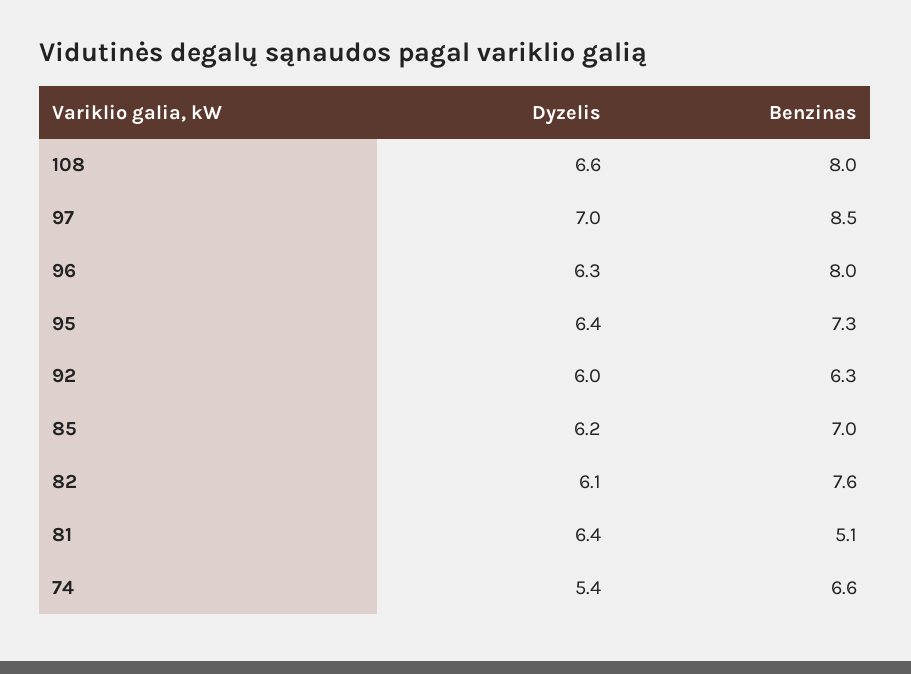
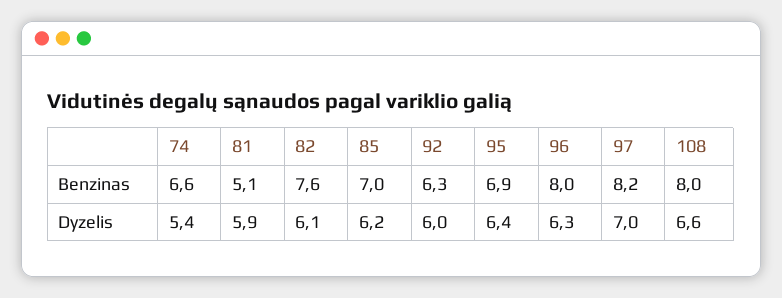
Benzinas, 97: 8.5 -> 8.2
Benzinas, 95: 7.3 -> 6.9
Dyzelis, 81: 6.4 -> 5.9

